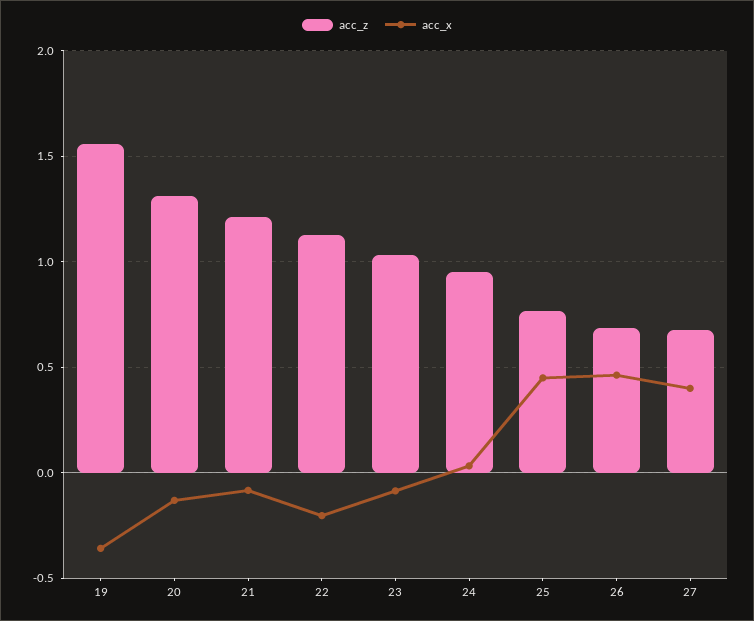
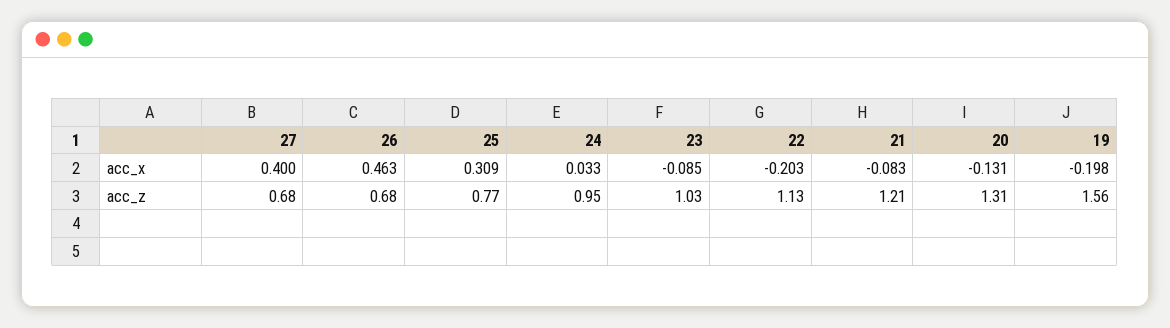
acc_x, 19: -0.35 -> -0.198
acc_x, 25: 0.45 -> 0.309

